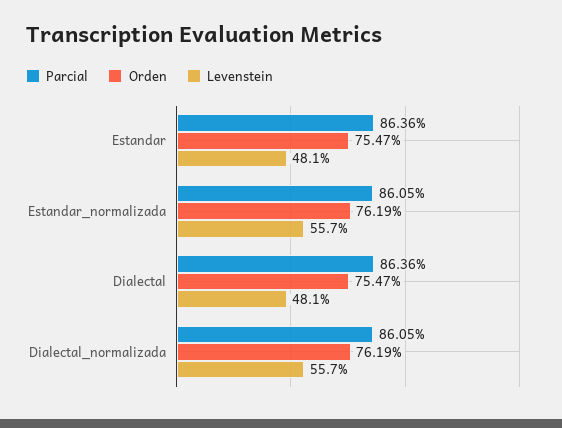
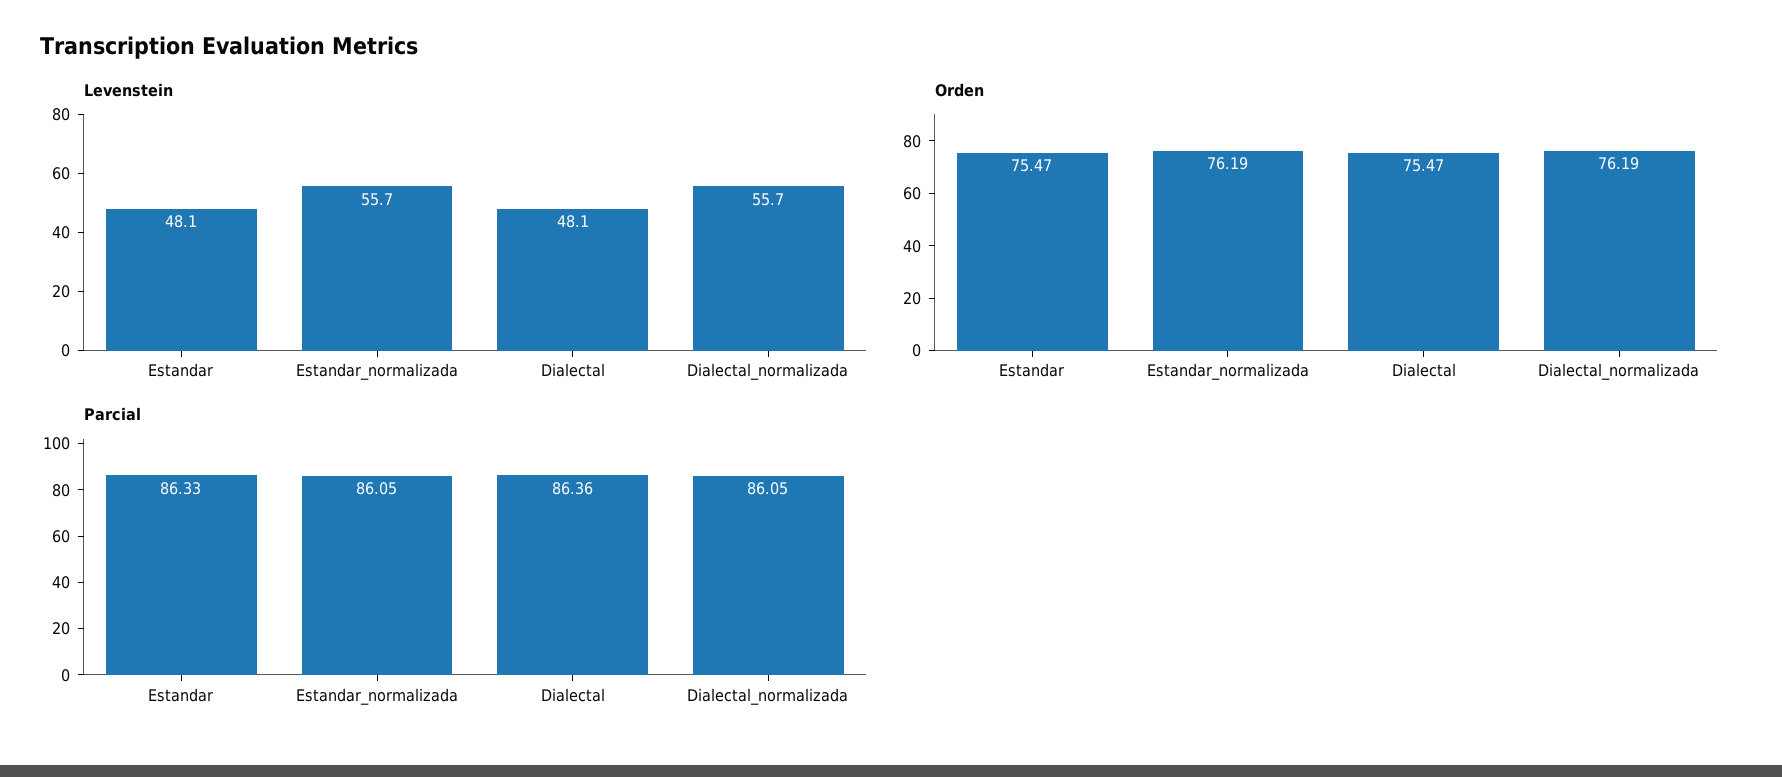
Parcial, Estandar: 86.36 -> 86.33

